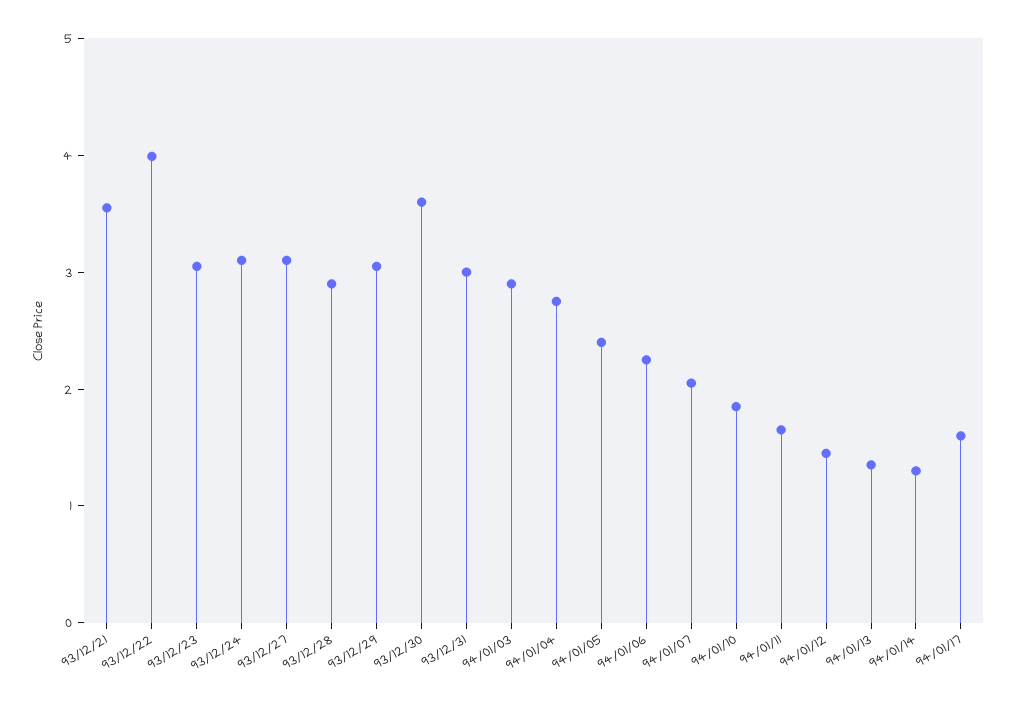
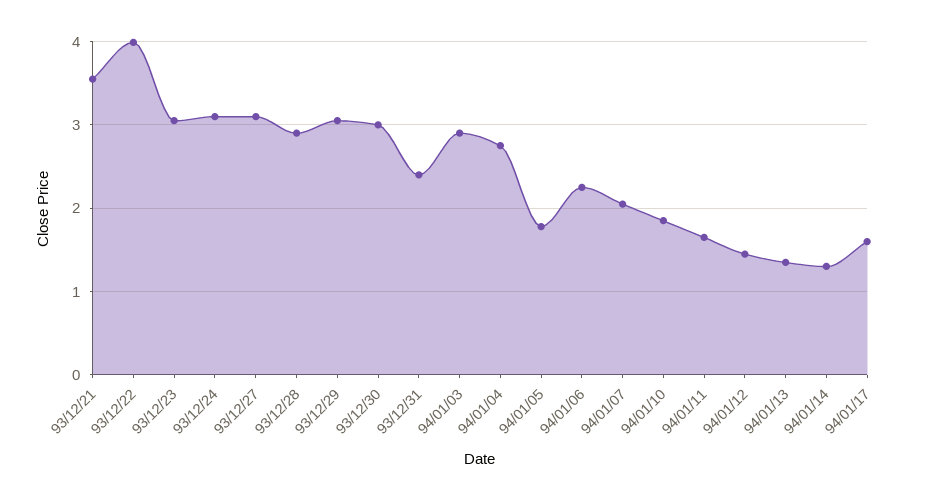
93/12/30: 3.6 -> 3
93/12/31: 3 -> 2.4
94/01/05: 2.4 -> 1.8

